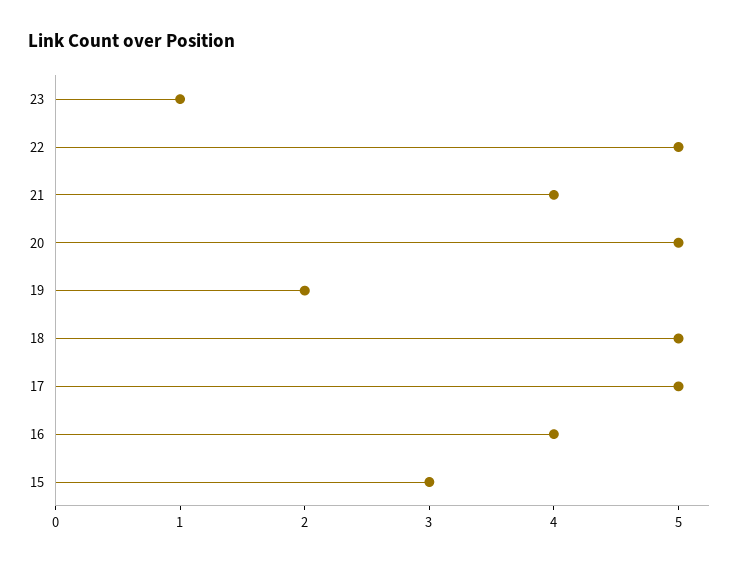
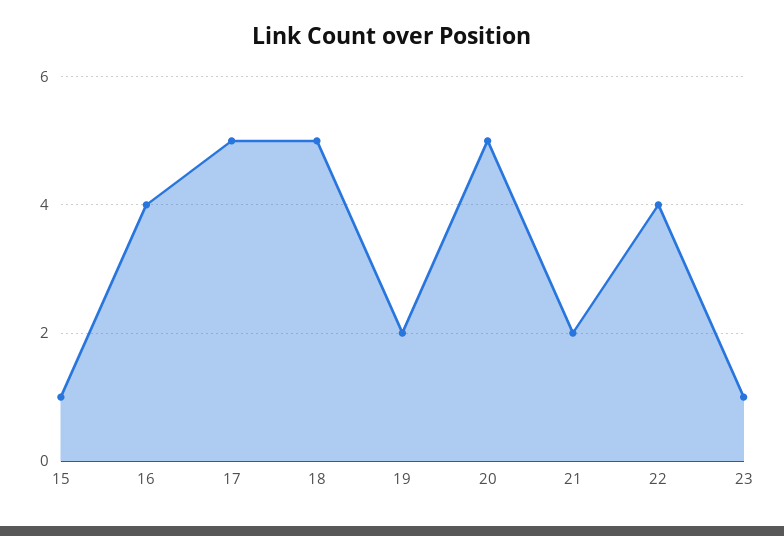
22: 5 -> 4
21: 4 -> 2
15: 3 -> 1

